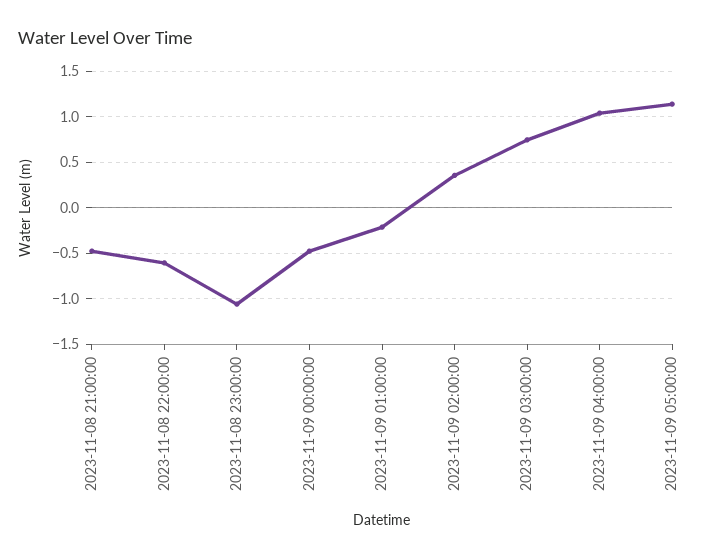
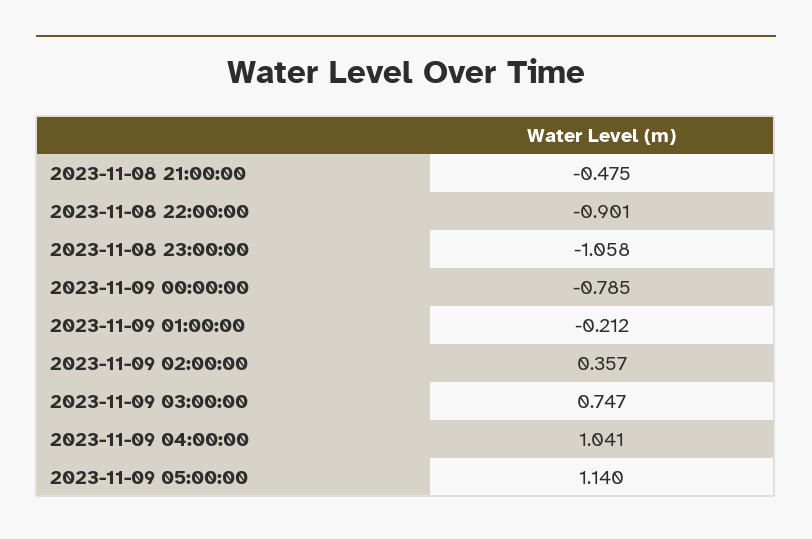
2023-11-08 22:00:00: -0.6 -> -0.901
2023-11-09 00:00:00: -0.5 -> -0.785

